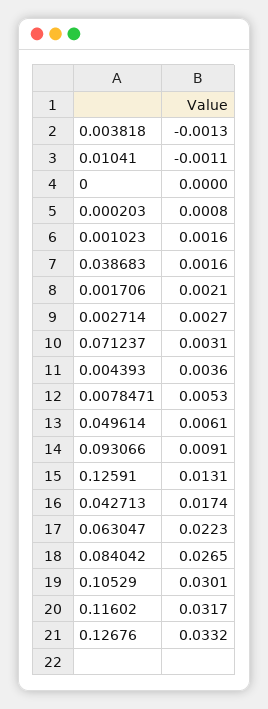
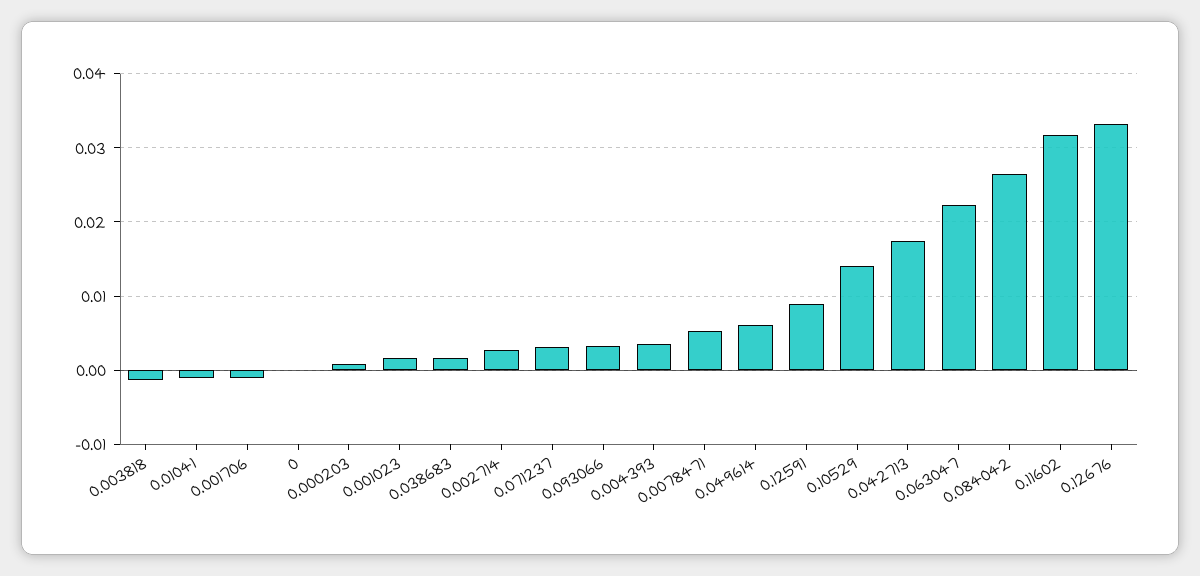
0.001706: 0.0021 -> -0.001
0.093066: 0.0091 -> 0.003
0.12591: 0.0131 -> 0.009
0.10529: 0.0301 -> 0.014

